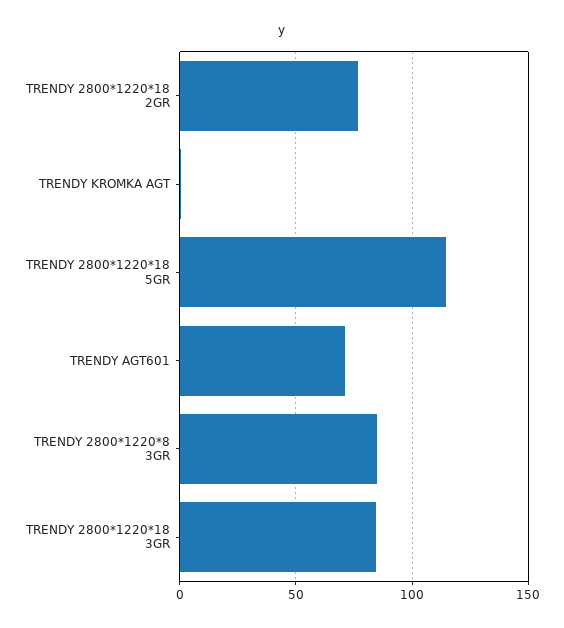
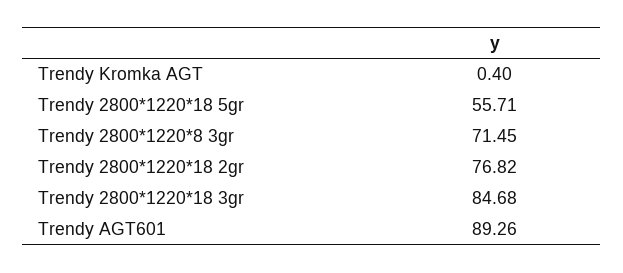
TRENDY 2800*1220*18 5GR: 115 -> 55.71
TRENDY AGT601: 70 -> 89.26
TRENDY 2800*1220*8 3GR: 85 -> 71.45

